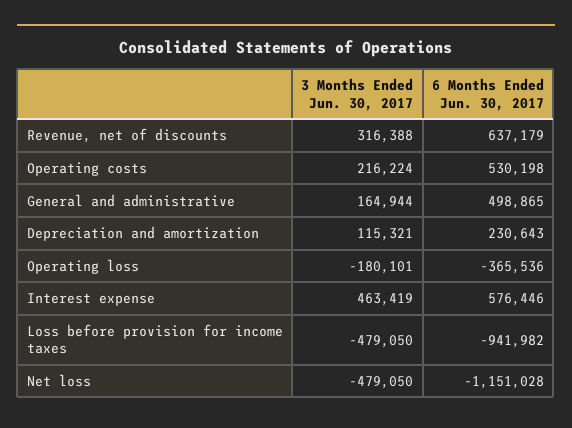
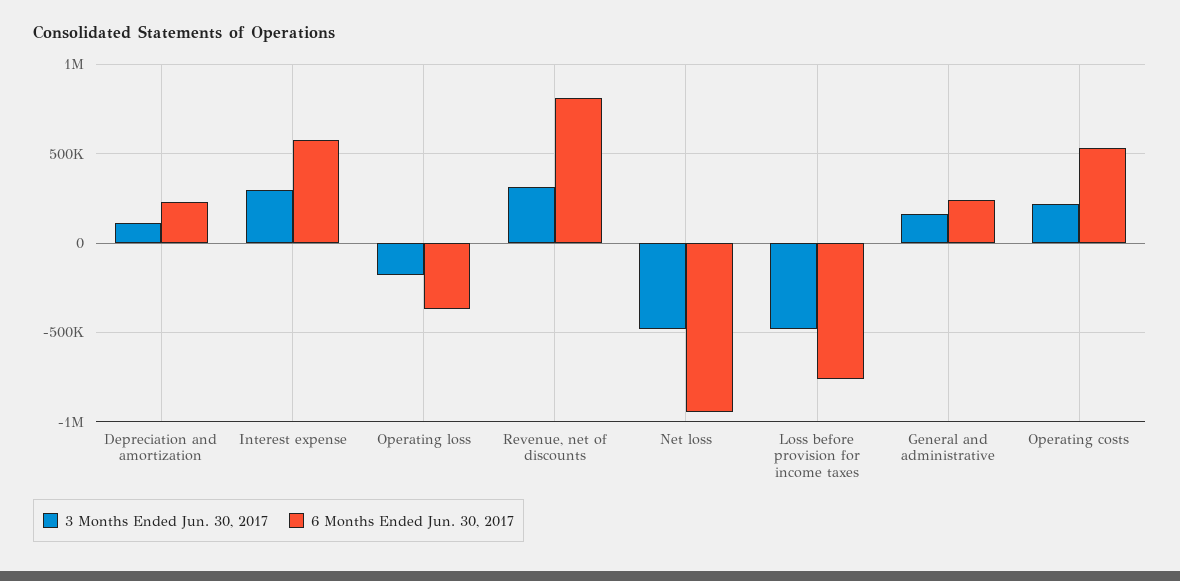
6 Months Ended Jun. 30, 2017, Revenue, net of discounts: 637179 -> 800000
6 Months Ended Jun. 30, 2017, General and administrative: 498865 -> 250000
3 Months Ended Jun. 30, 2017, Interest expense: 463419 -> 300000
6 Months Ended Jun. 30, 2017, Loss before provision for income taxes: -941982 -> -750000
6 Months Ended Jun. 30, 2017, Net loss: -1151028 -> -950000

